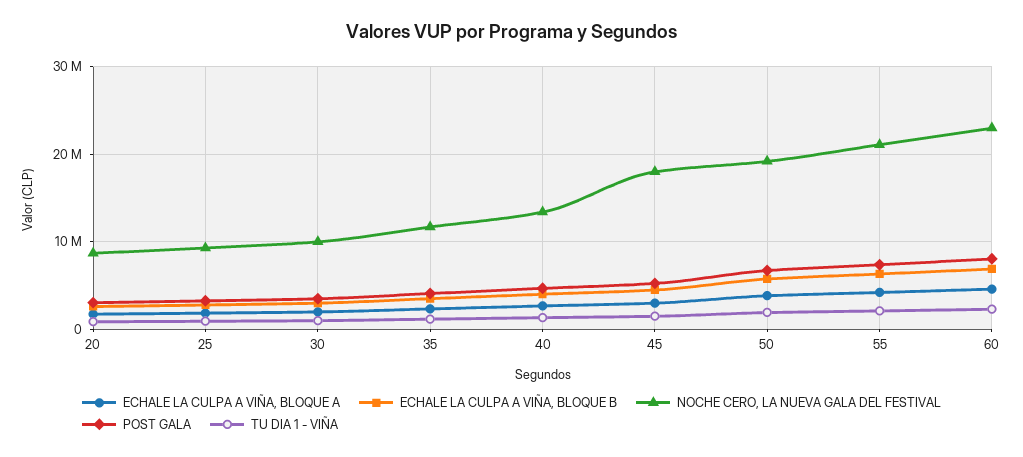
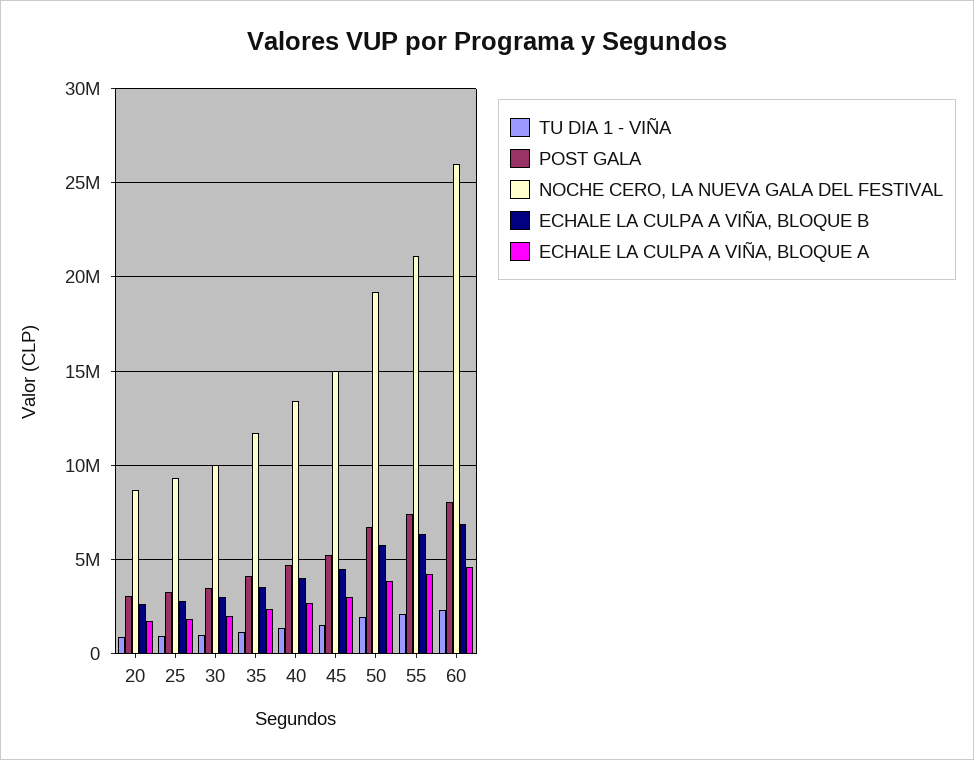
NOCHE CERO, LA NUEVA GALA DEL FESTIVAL, 45: 18000000 -> 15000000
NOCHE CERO, LA NUEVA GALA DEL FESTIVAL, 60: 23000000 -> 26000000

